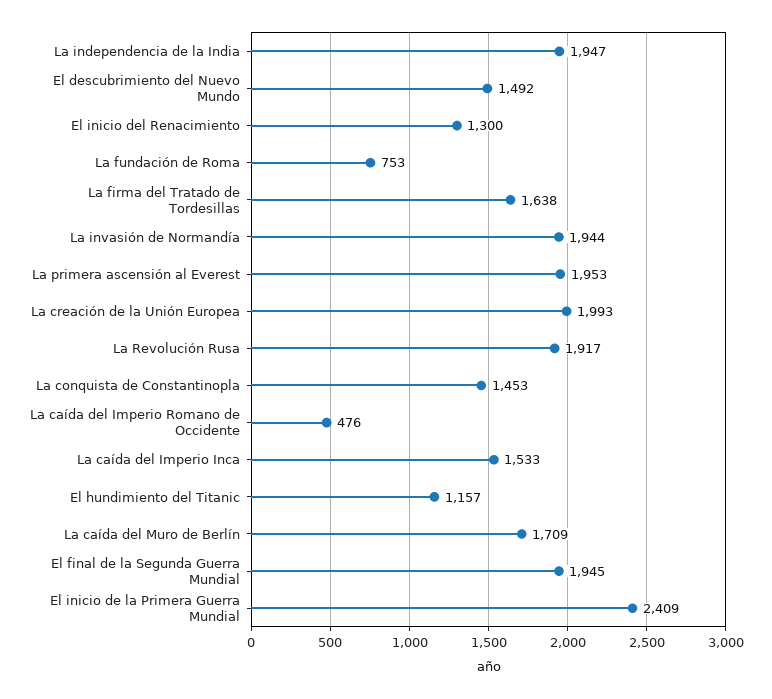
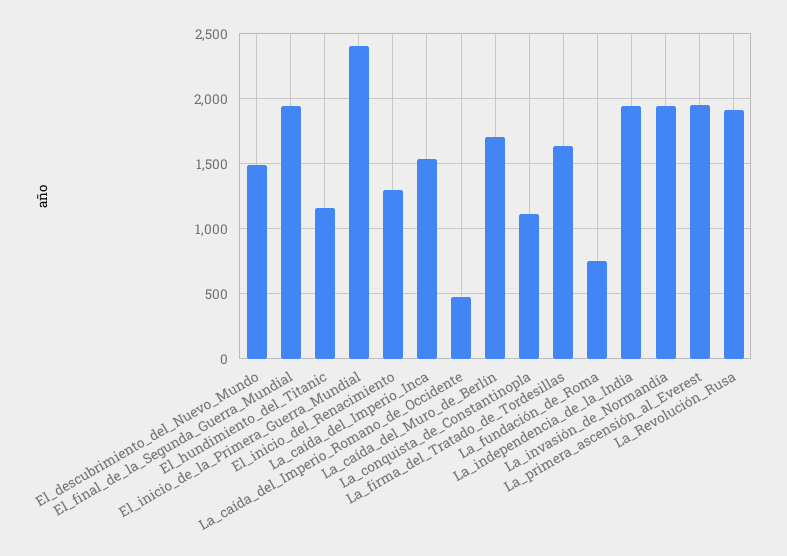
La creación de la Unión Europea: 1993 -> none
La conquista de Constantinopla: 1453 -> 1100

